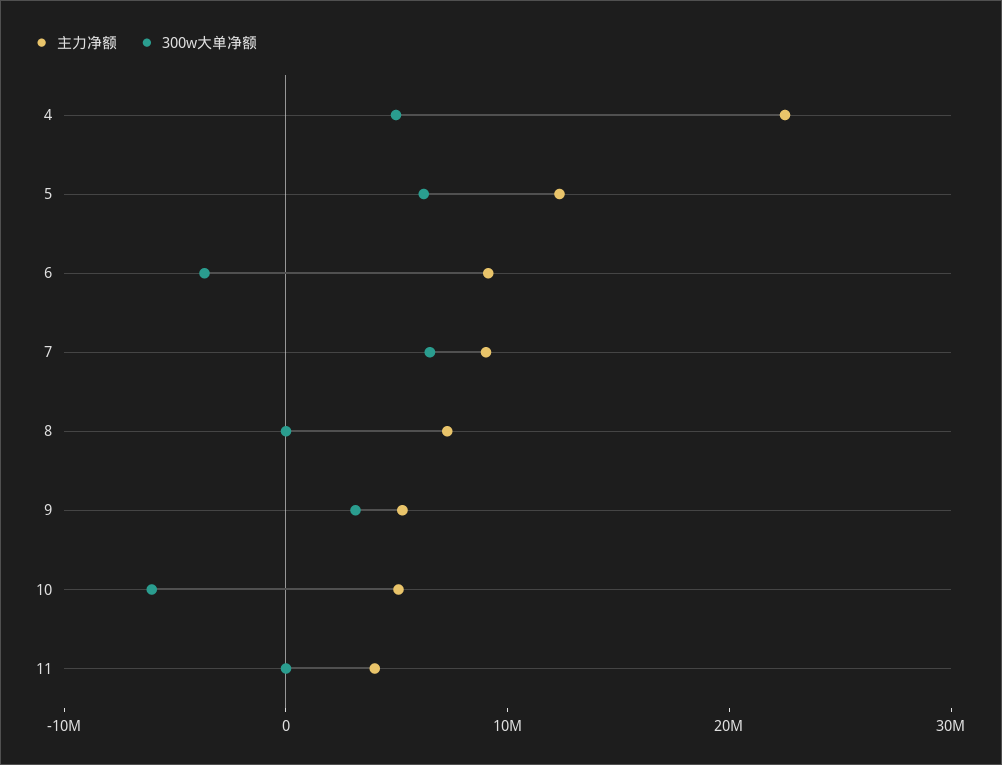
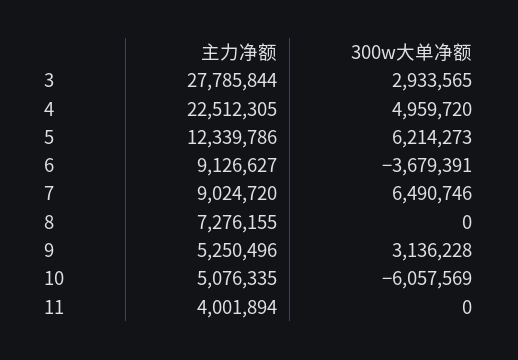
主力净额, 3: none -> 27785844
300w大单净额, 3: none -> 2933565

